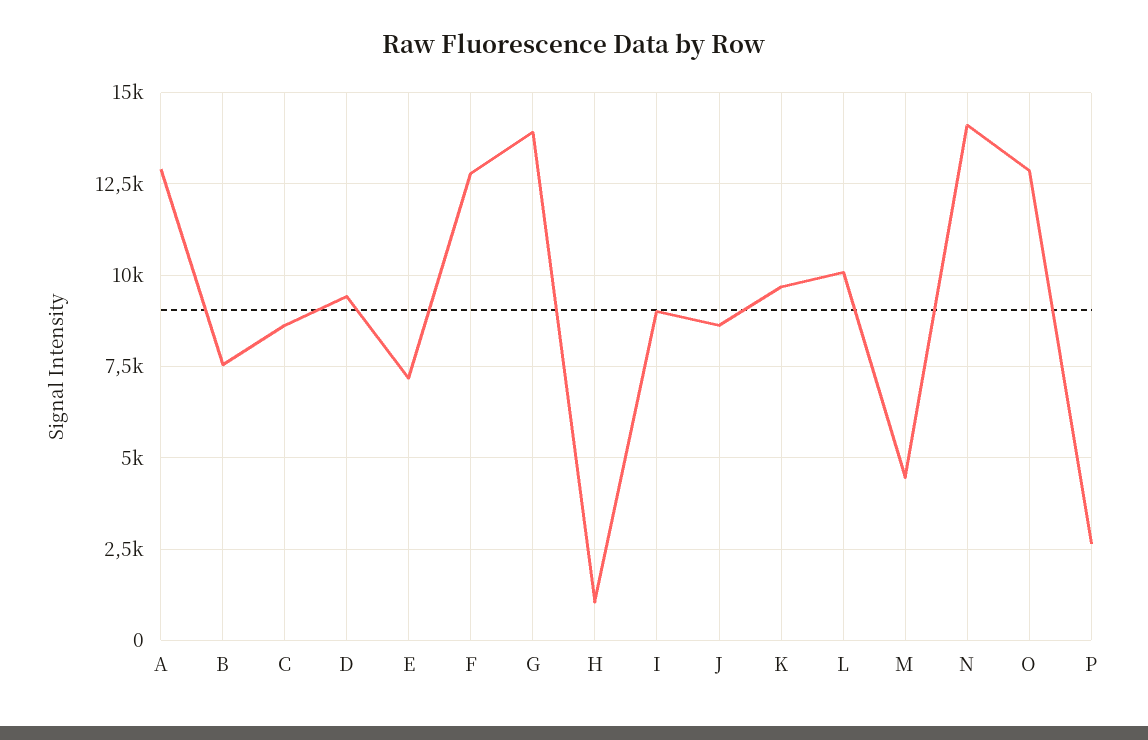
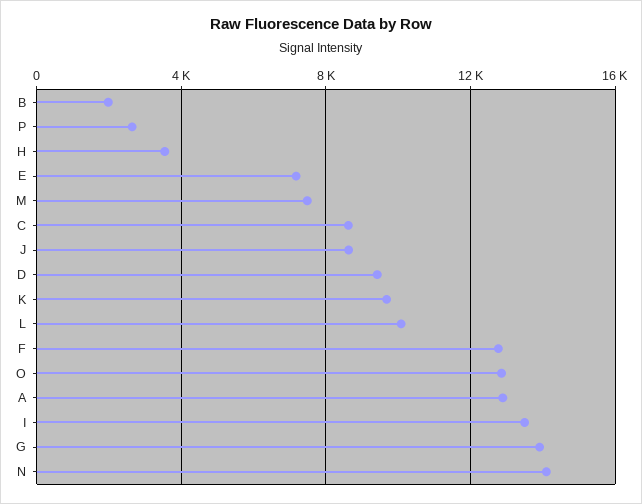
B: 7500 -> 2000
H: 1000 -> 3500
I: 9000 -> 13500
M: 4500 -> 7500

